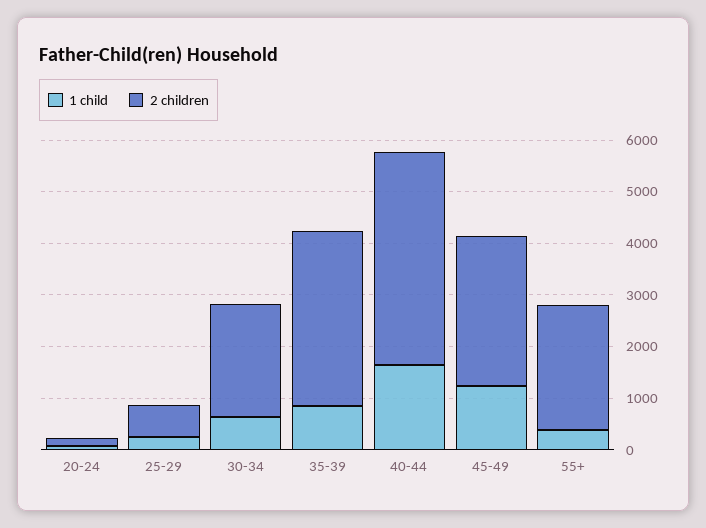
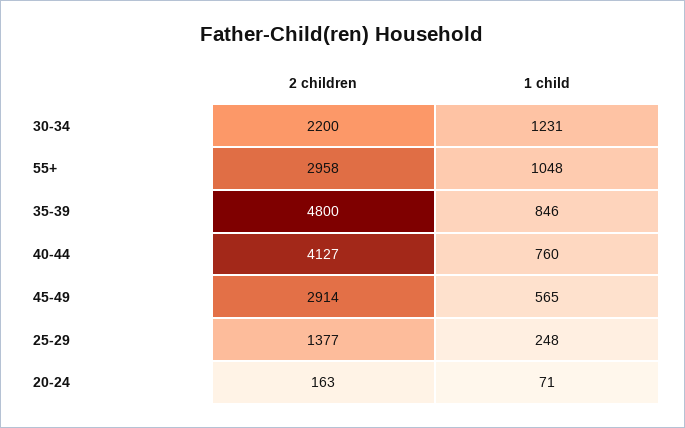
2 children, 25-29: 600 -> 1377
1 child, 30-34: 600 -> 1231
2 children, 35-39: 3400 -> 4800
1 child, 40-44: 1600 -> 760
1 child, 45-49: 1200 -> 565
1 child, 55+: 400 -> 1048
2 children, 55+: 2400 -> 2958

